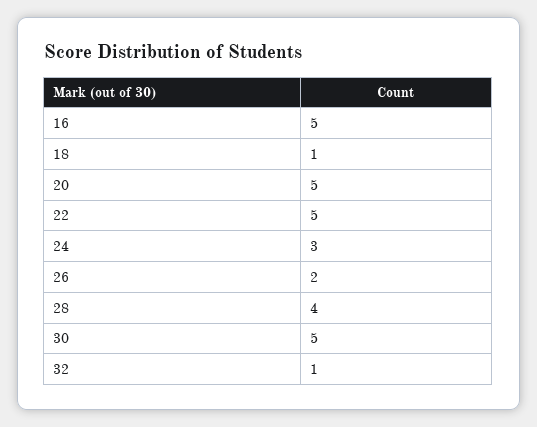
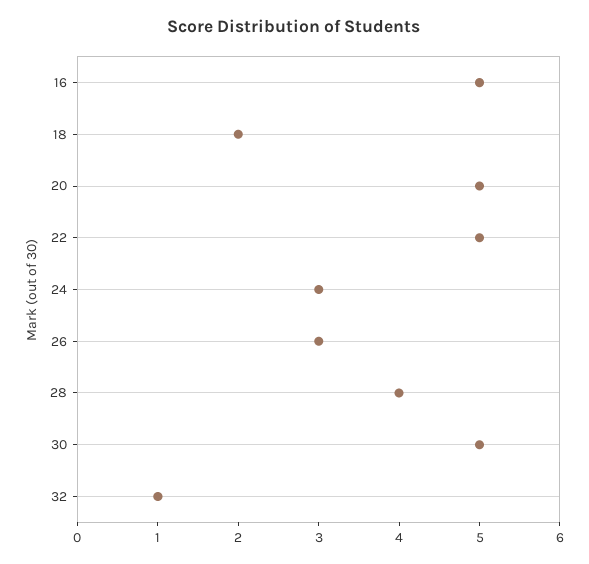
18: 1 -> 2
26: 2 -> 3

